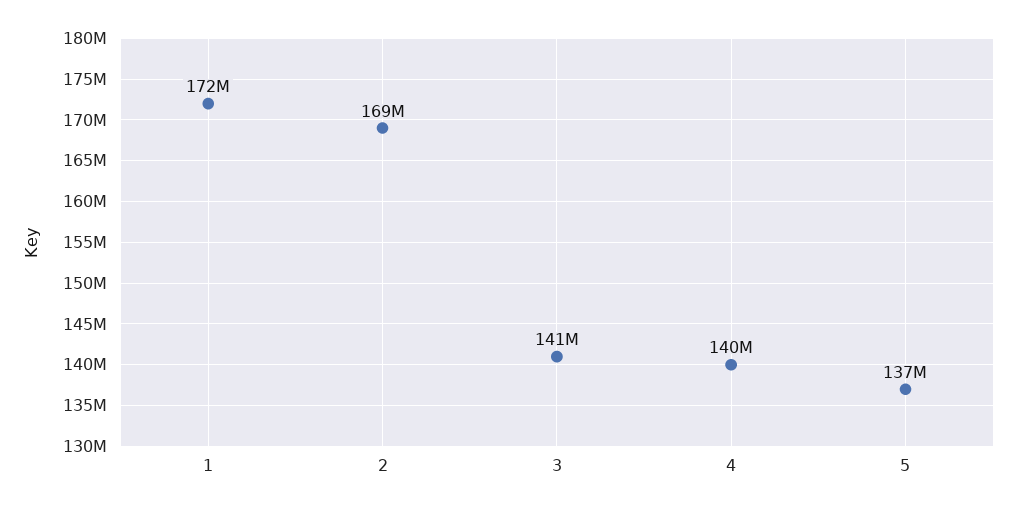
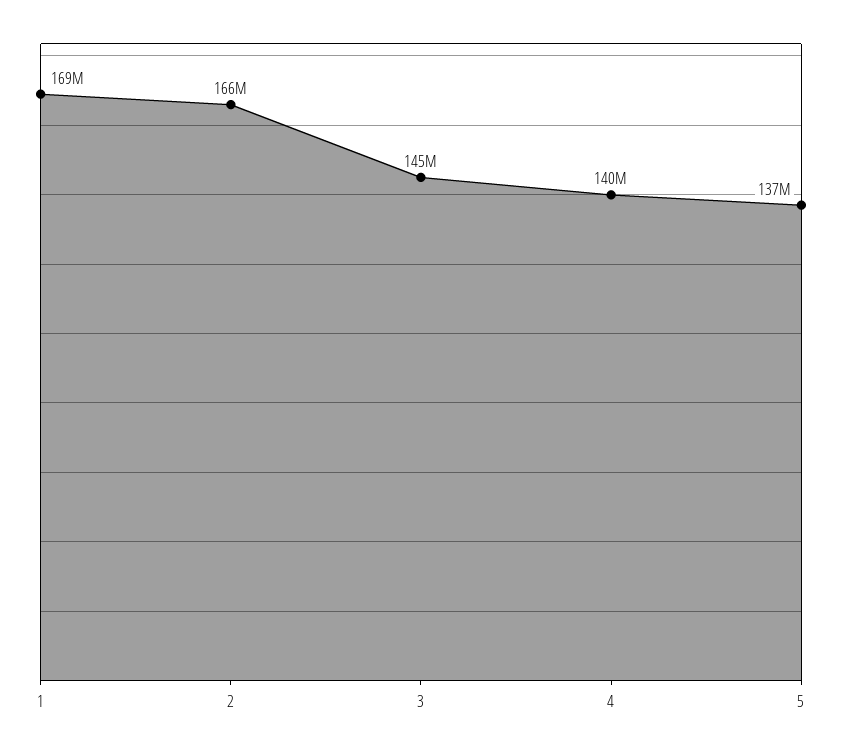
1: 172000000 -> 169000000
2: 169000000 -> 166000000
3: 141000000 -> 145000000

